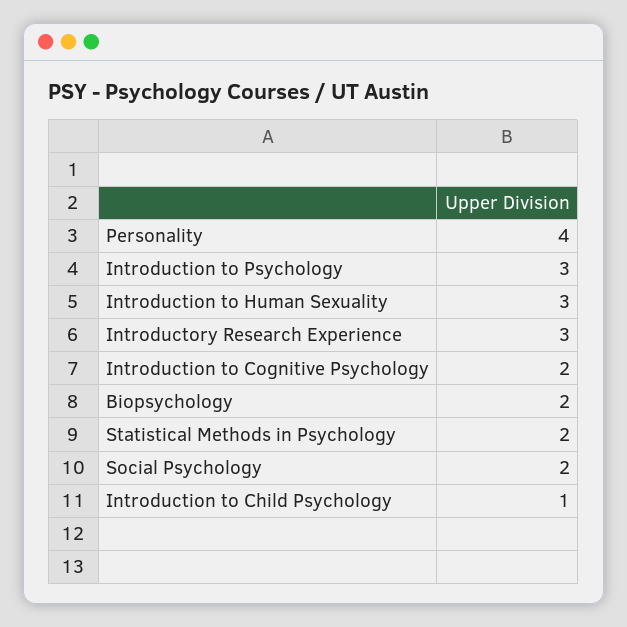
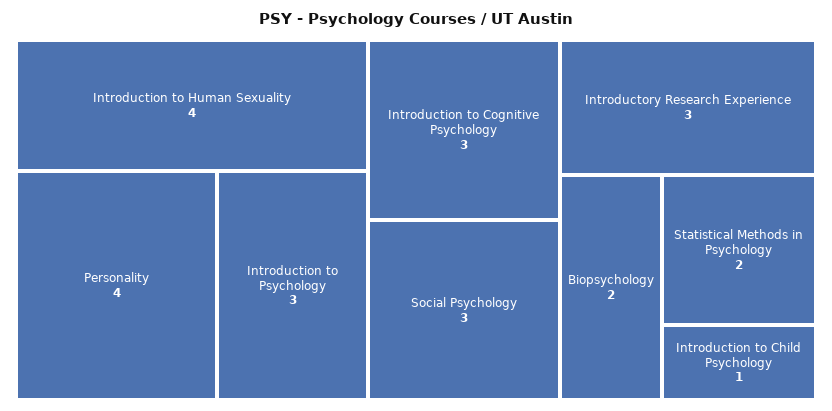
Introduction to Human Sexuality: 3 -> 4
Introduction to Cognitive Psychology: 2 -> 3
Social Psychology: 2 -> 3

